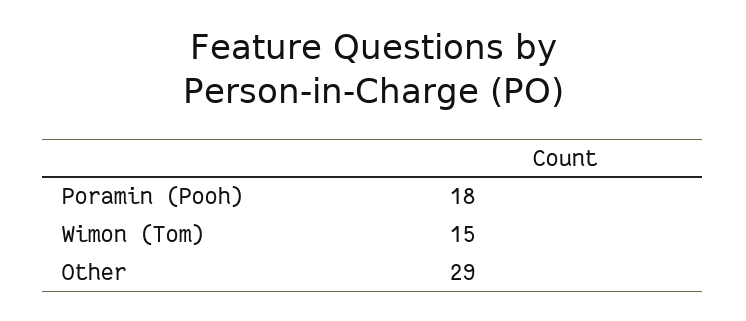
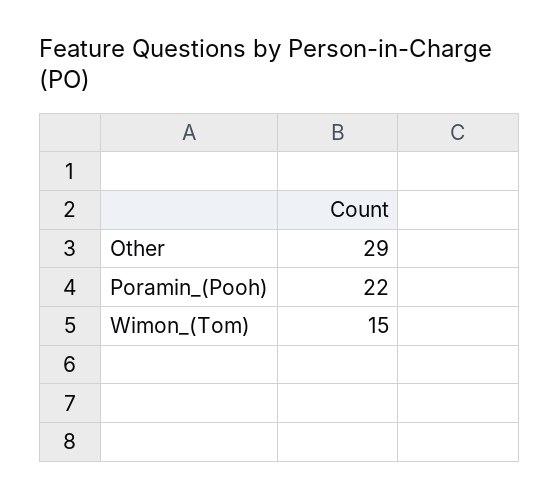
Poramin (Pooh): 18 -> 22

